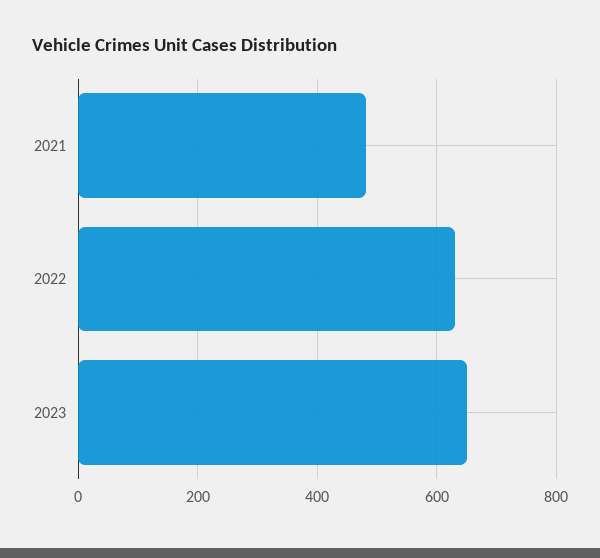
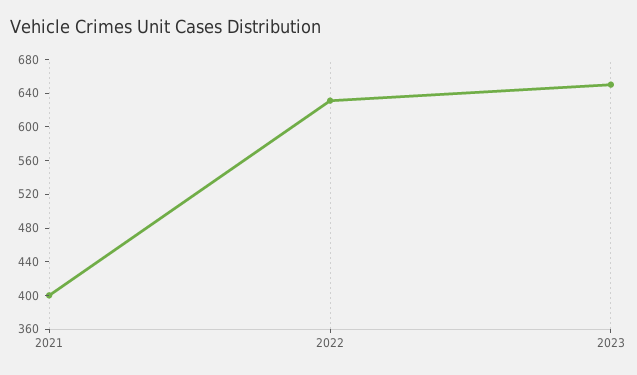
2021: 480 -> 400

